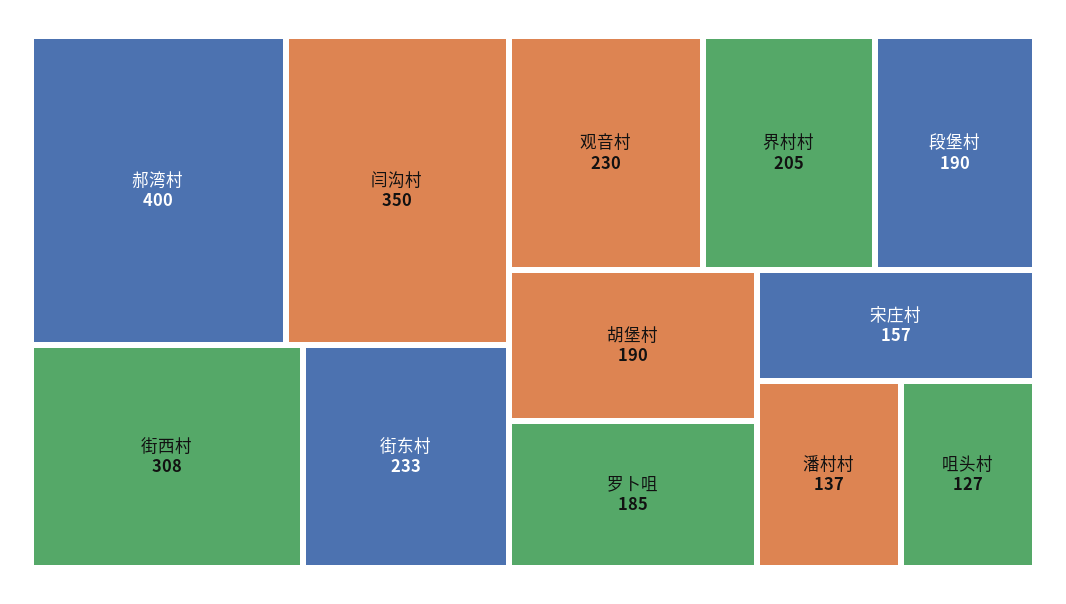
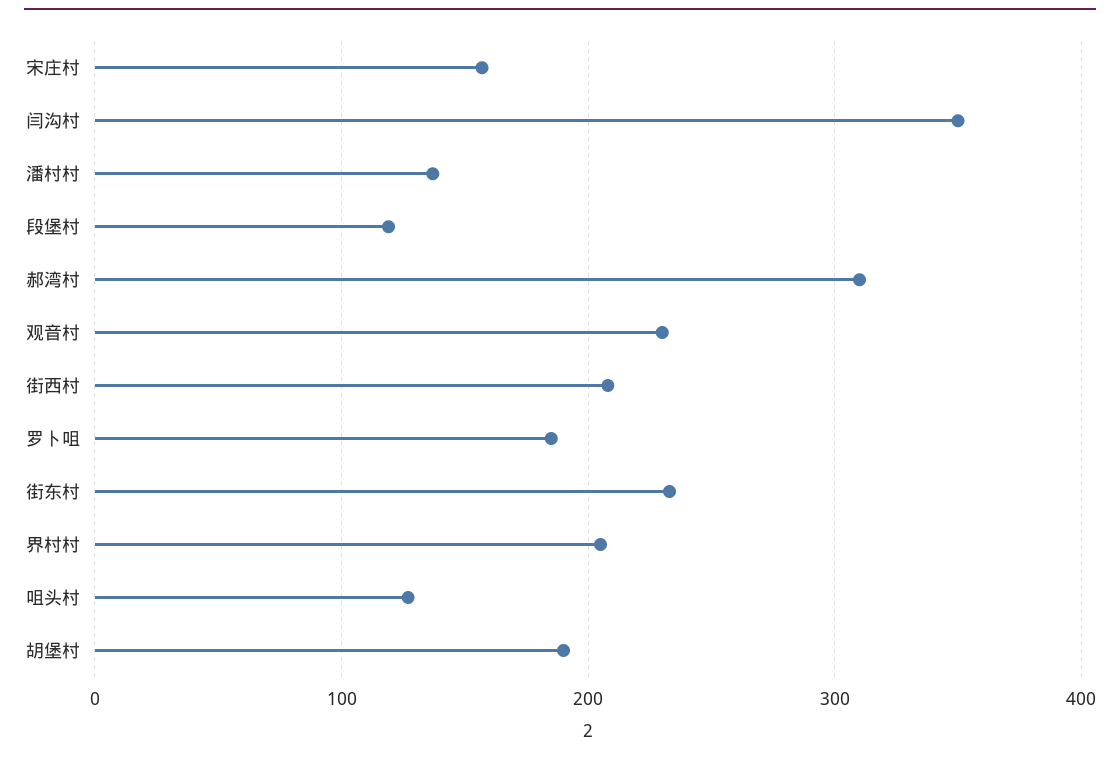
郝湾村: 400 -> 310
街西村: 308 -> 210
段堡村: 190 -> 120

